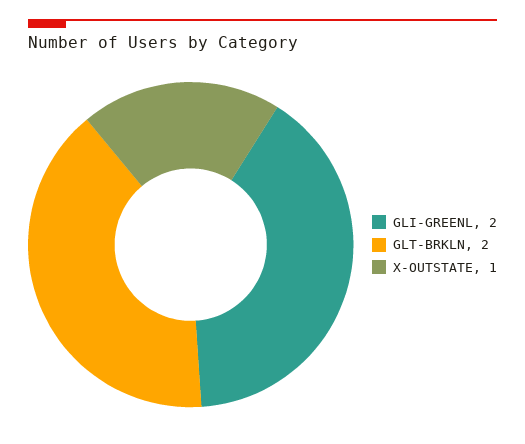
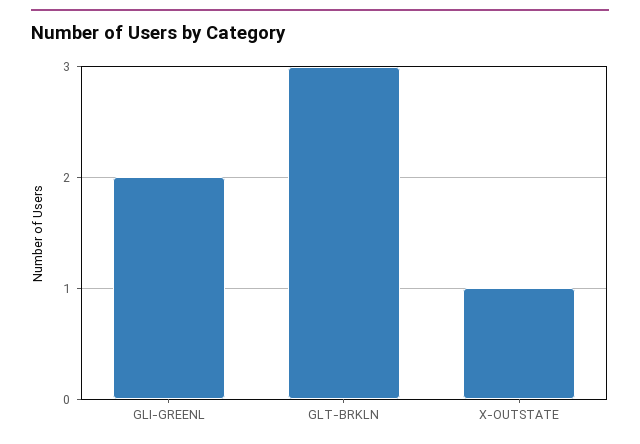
GLT-BRKLN: 2 -> 3

